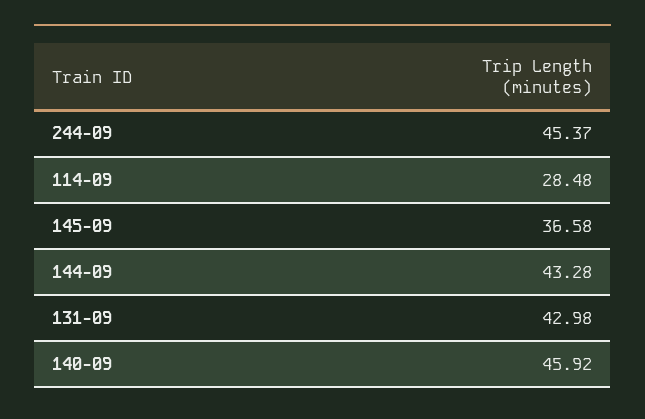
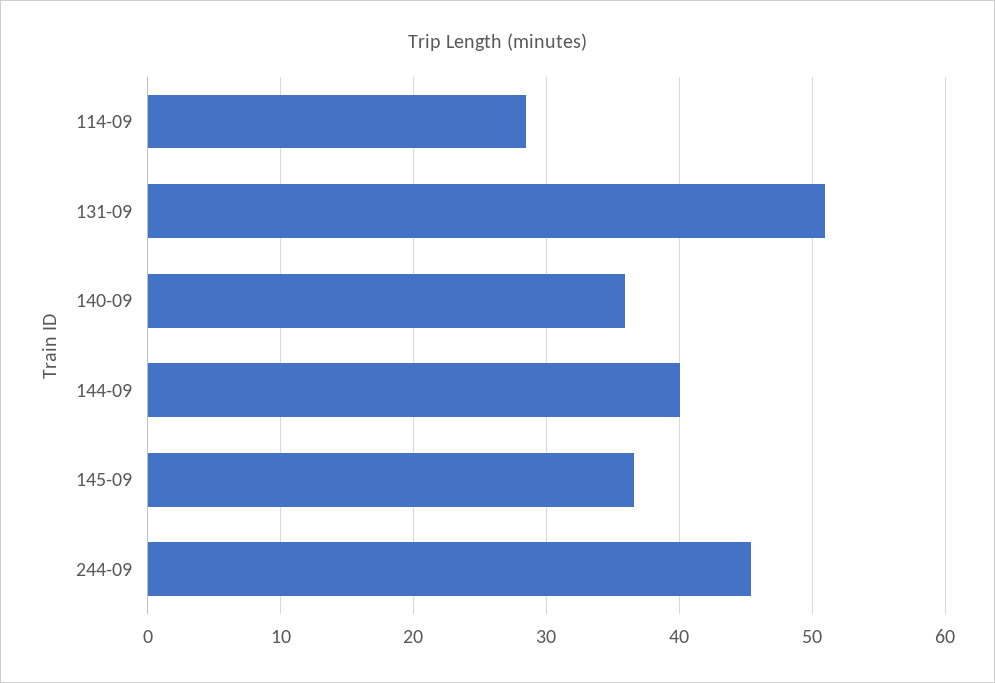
144-09: 43.28 -> 40
131-09: 42.98 -> 51
140-09: 45.92 -> 36

